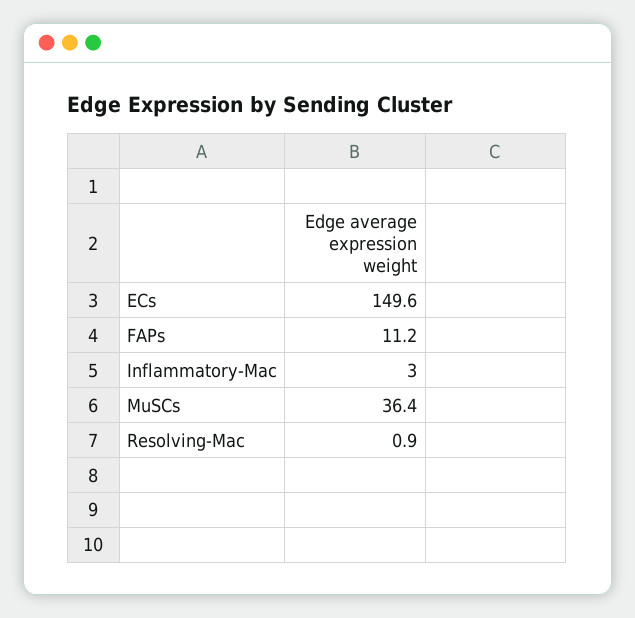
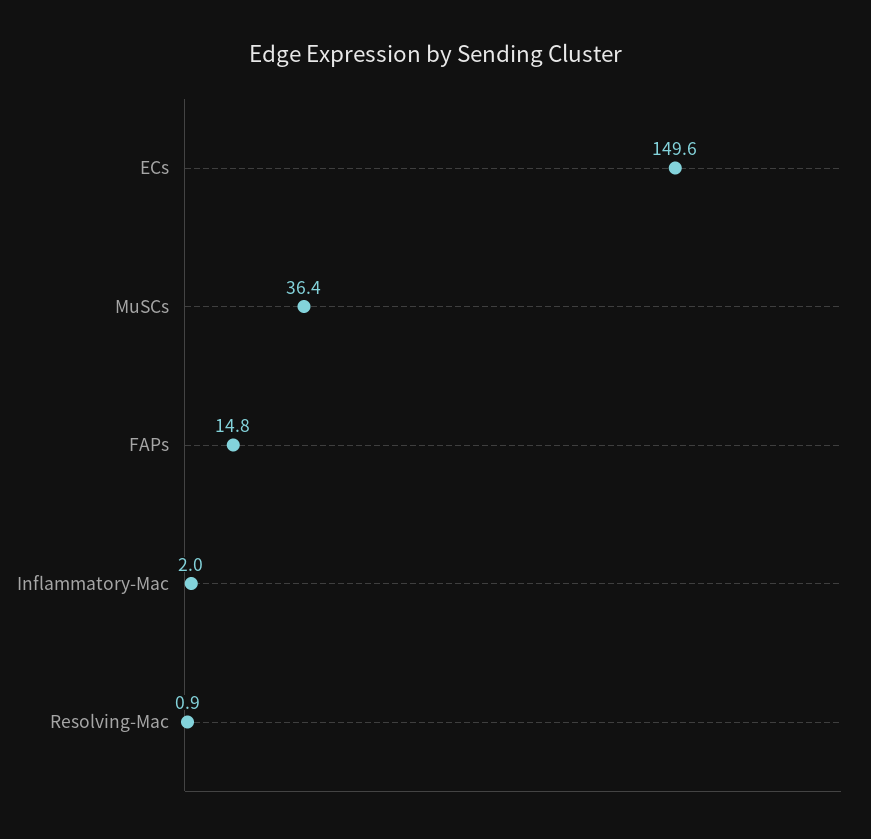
FAPs: 11.2 -> 14.8
Inflammatory-Mac: 3 -> 2

